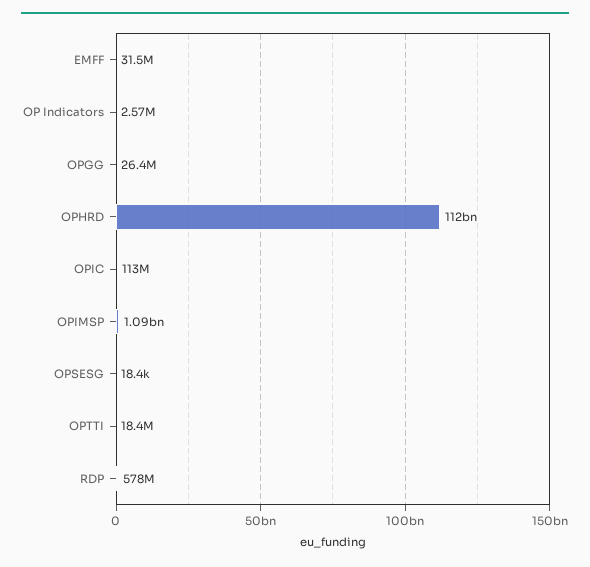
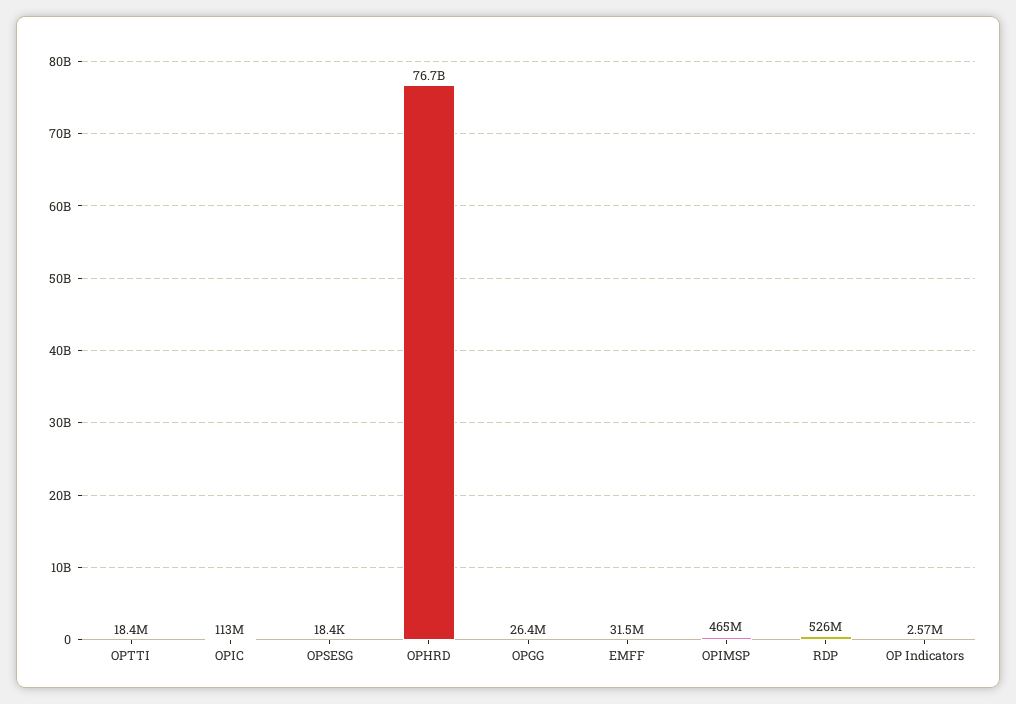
OPHRD: 112000000000 -> 76700000000
OPIMSP: 1090000000 -> 465000000
RDP: 578000000 -> 526000000

